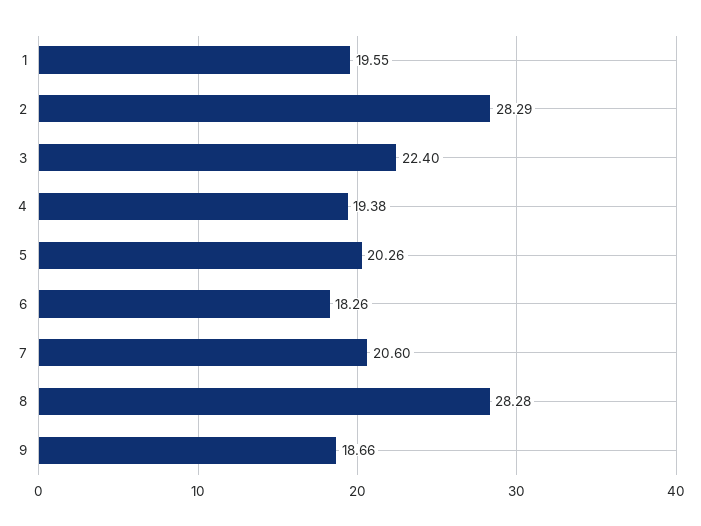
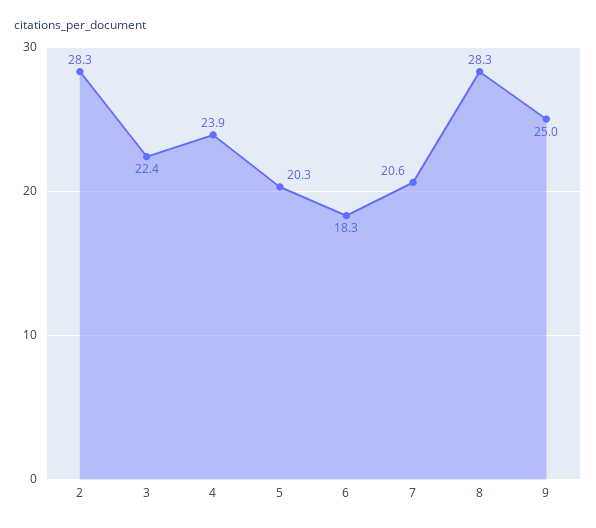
1: 19.55 -> none
4: 19.38 -> 23.9
9: 18.66 -> 25

